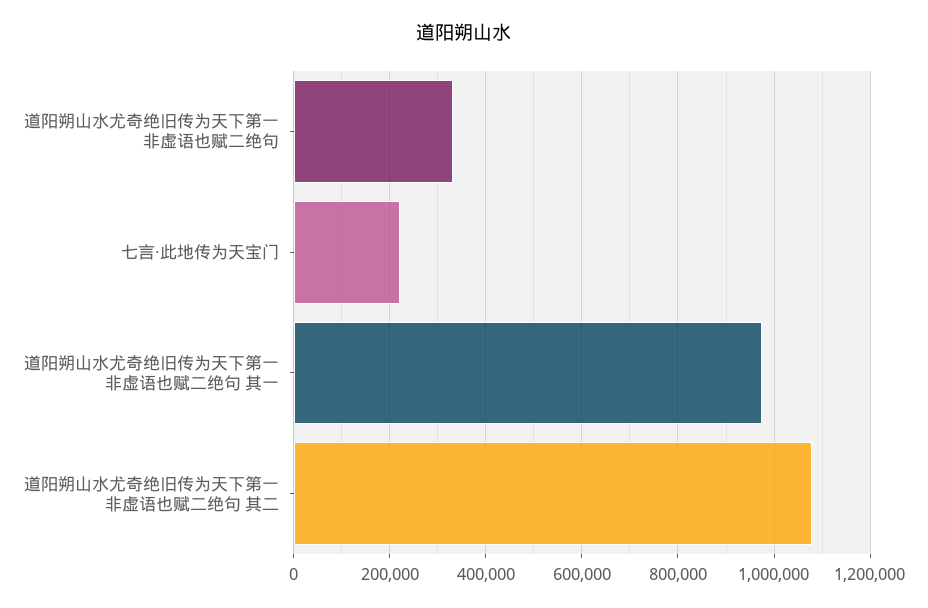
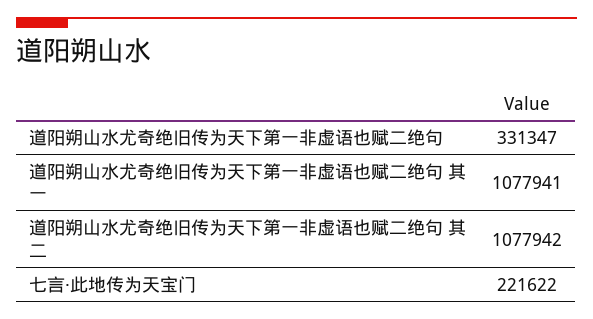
道阳朔山水尤奇绝旧传为天下第一非虚语也赋二绝句 其一: 980000 -> 1077941

